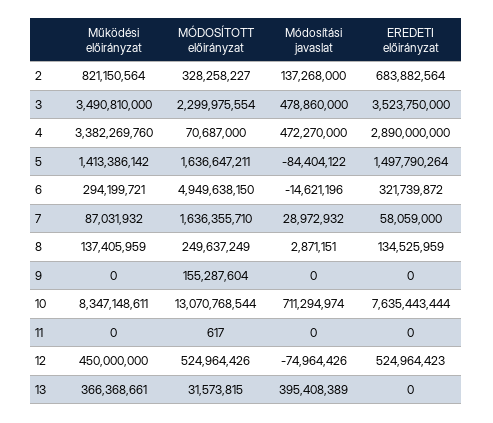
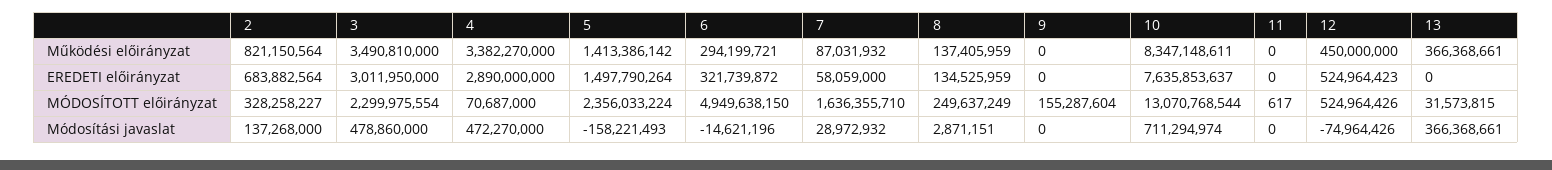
EREDETI előirányzat, 3: 3523750000 -> 3011950000
Működési előirányzat, 4: 3382269760 -> 3382270000
MÓDOSÍTOTT előirányzat, 5: 1636647211 -> 2356033224
Módosítási javaslat, 5: -84404122 -> -158221493
EREDETI előirányzat, 10: 7635443444 -> 7635853637
Módosítási javaslat, 13: 395408389 -> 366368661

